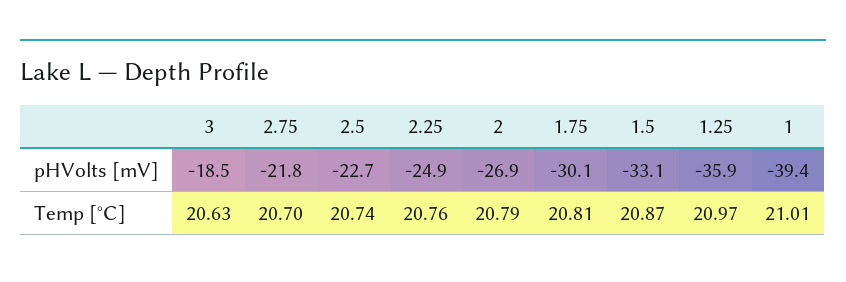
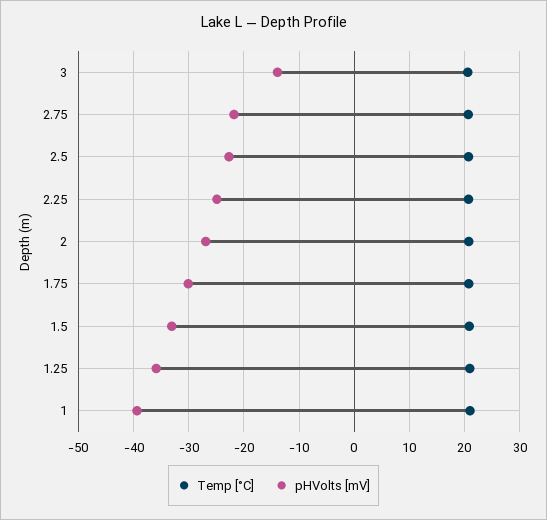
pHVolts [mV], 3: -18.5 -> -14

